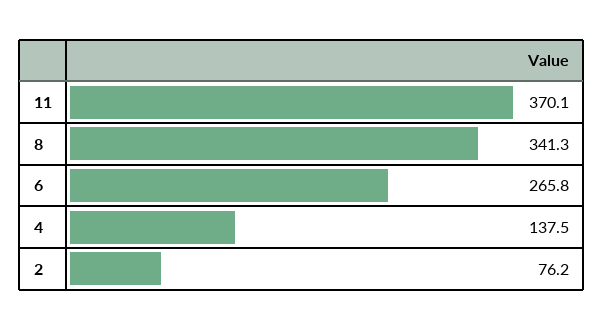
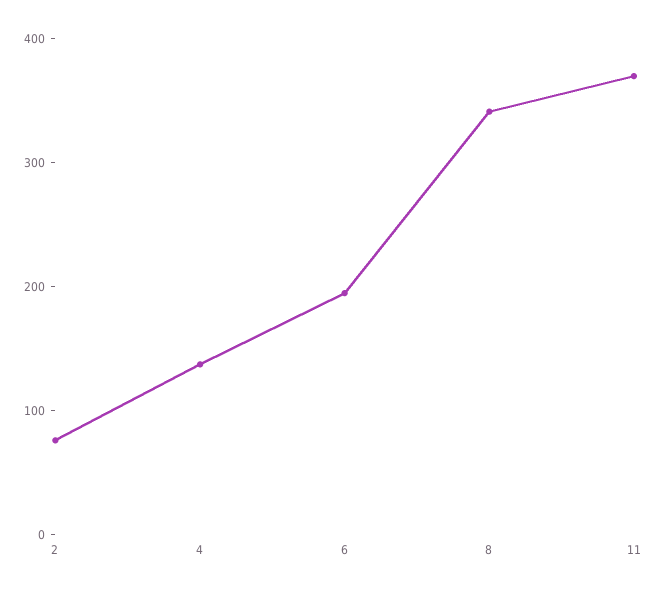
6: 265.8 -> 200

